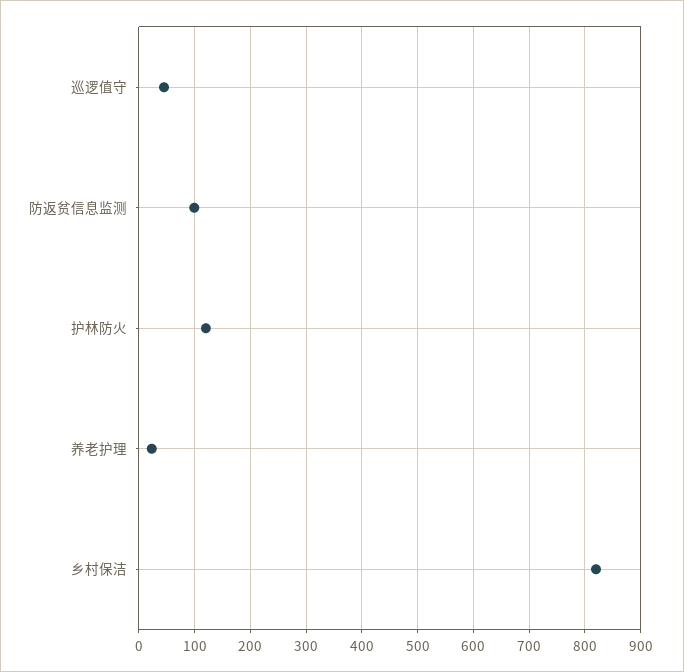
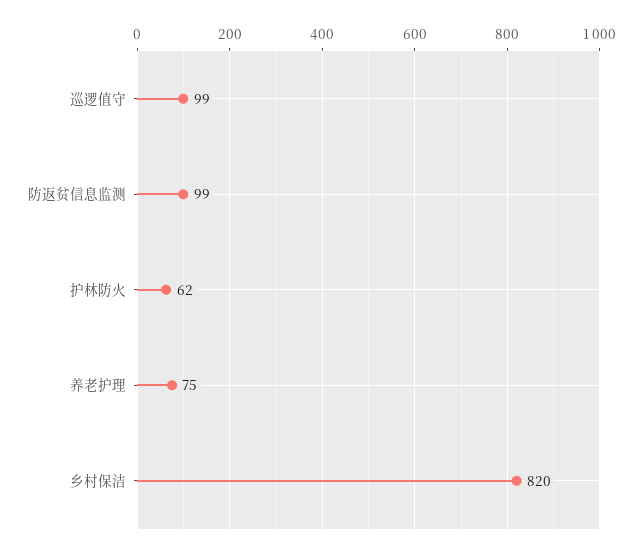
巡逻值守: 40 -> 99
护林防火: 120 -> 62
养老护理: 20 -> 75

